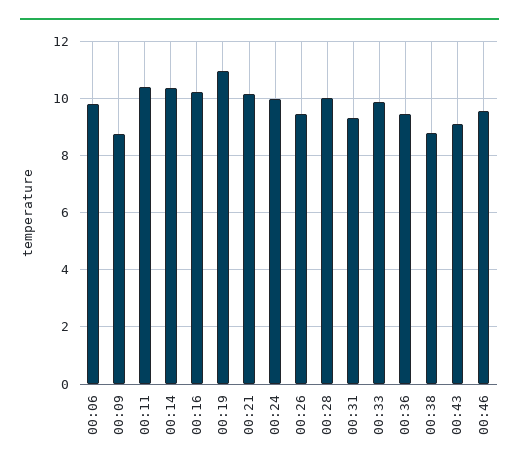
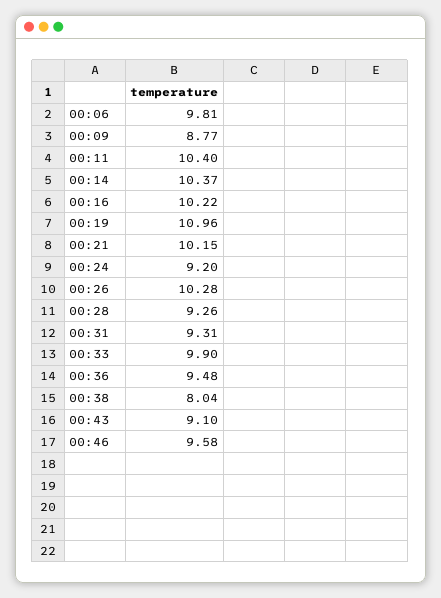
00:24: 10 -> 9.2
00:26: 9.5 -> 10.28
00:28: 10 -> 9.26
00:38: 8.75 -> 8.04

